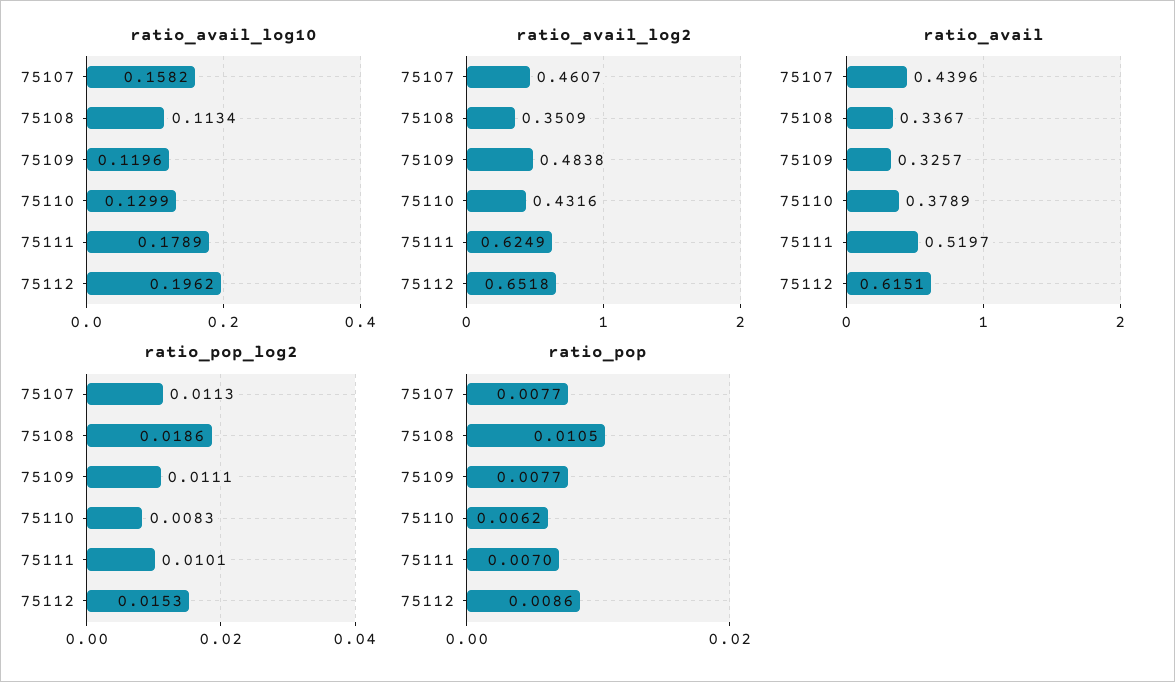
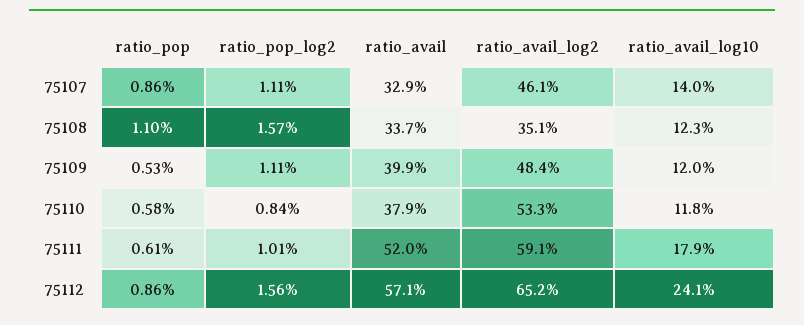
ratio_avail_log10, 75107: 0.1582 -> 0.14
ratio_avail_log10, 75108: 0.1134 -> 0.123
ratio_avail_log10, 75110: 0.1299 -> 0.118
ratio_avail_log10, 75112: 0.1962 -> 0.241
ratio_avail_log2, 75110: 0.4316 -> 0.533
ratio_avail_log2, 75111: 0.6249 -> 0.591
ratio_avail, 75107: 0.4396 -> 0.329
ratio_avail, 75109: 0.3257 -> 0.399
ratio_avail, 75112: 0.6151 -> 0.571
ratio_pop_log2, 75107: 0.0113 -> 0.0111
ratio_pop_log2, 75108: 0.0186 -> 0.0157
ratio_pop_log2, 75110: 0.0083 -> 0.0084
ratio_pop_log2, 75112: 0.0153 -> 0.0156
ratio_pop, 75107: 0.0077 -> 0.0086
ratio_pop, 75108: 0.0105 -> 0.011
ratio_pop, 75109: 0.0077 -> 0.0053
ratio_pop, 75110: 0.0062 -> 0.0058
ratio_pop, 75111: 0.007 -> 0.0061

